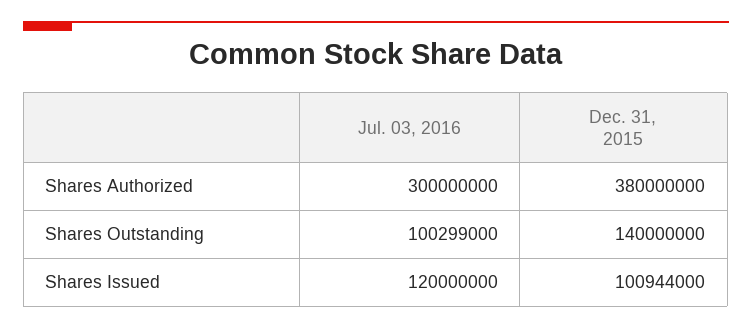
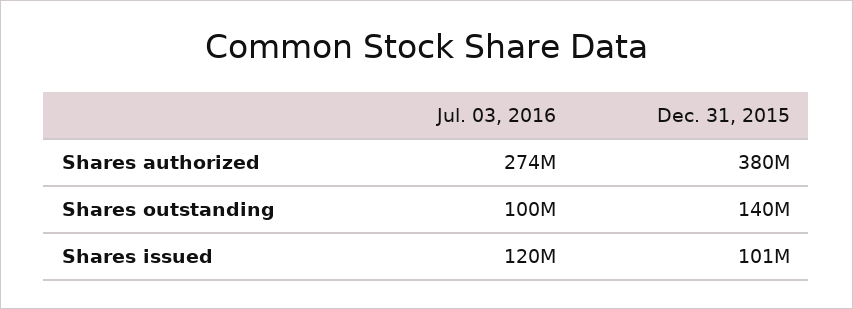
Jul. 03, 2016, Shares Authorized: 300000000 -> 274000000

